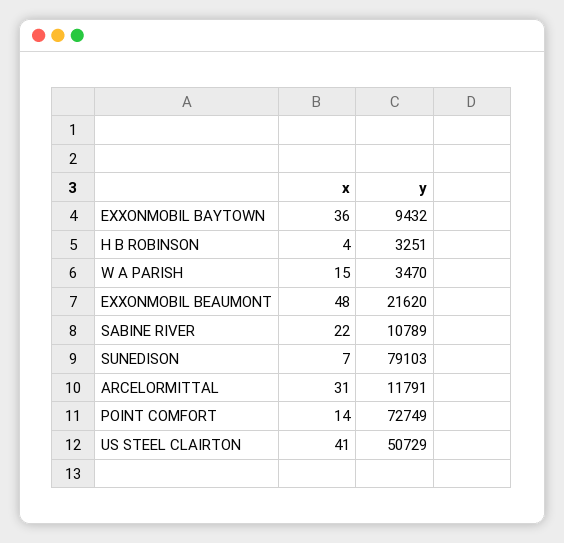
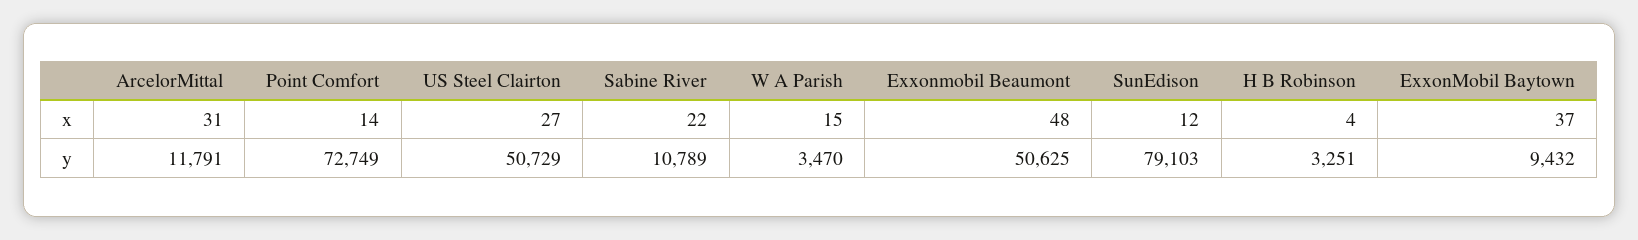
x, EXXONMOBIL BAYTOWN: 36 -> 37
y, EXXONMOBIL BEAUMONT: 21620 -> 50625
x, SUNEDISON: 7 -> 12
x, US STEEL CLAIRTON: 41 -> 27

